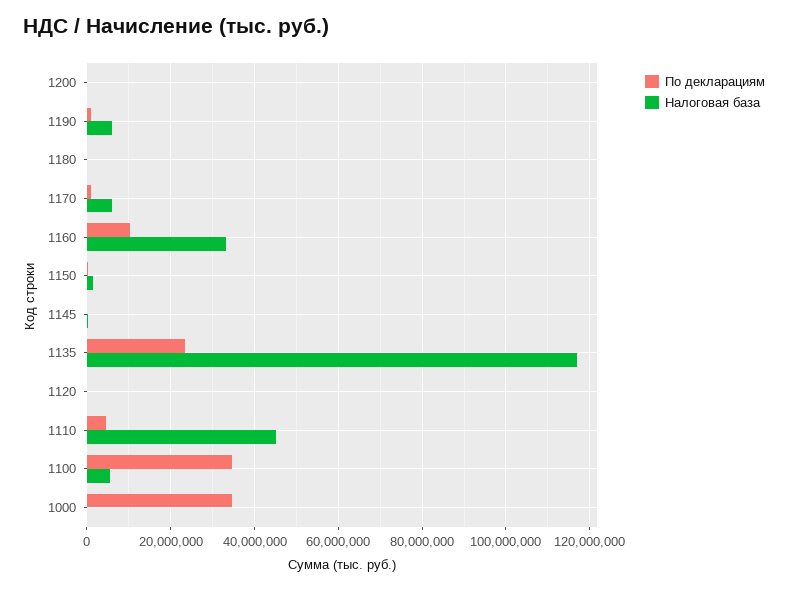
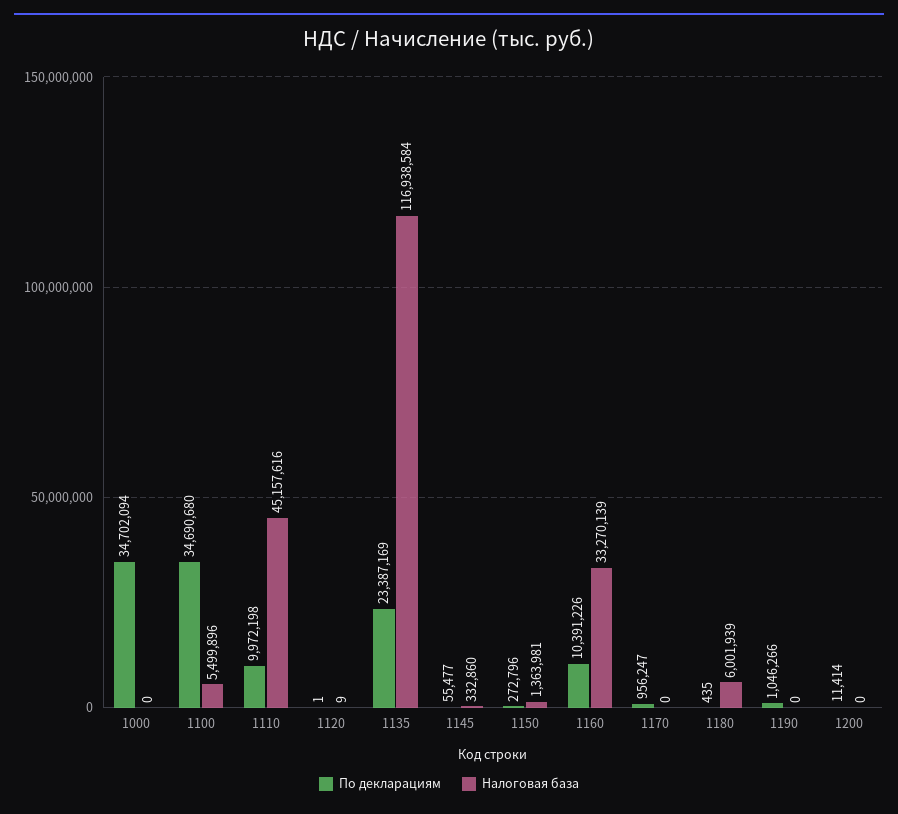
Налоговая база, 1190: 6000000 -> 0
Налоговая база, 1180: 0 -> 6001939
Налоговая база, 1170: 6000000 -> 0
По декларациям, 1110: 4000000 -> 9972198

